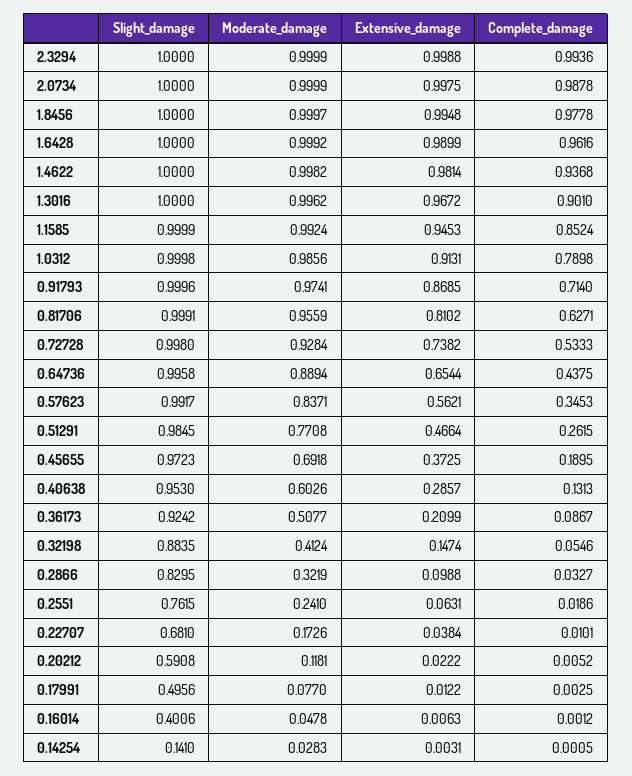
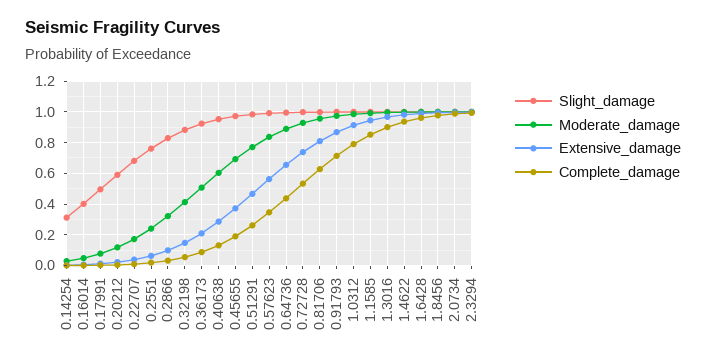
Slight_damage, 0.14254: 0.141 -> 0.3

